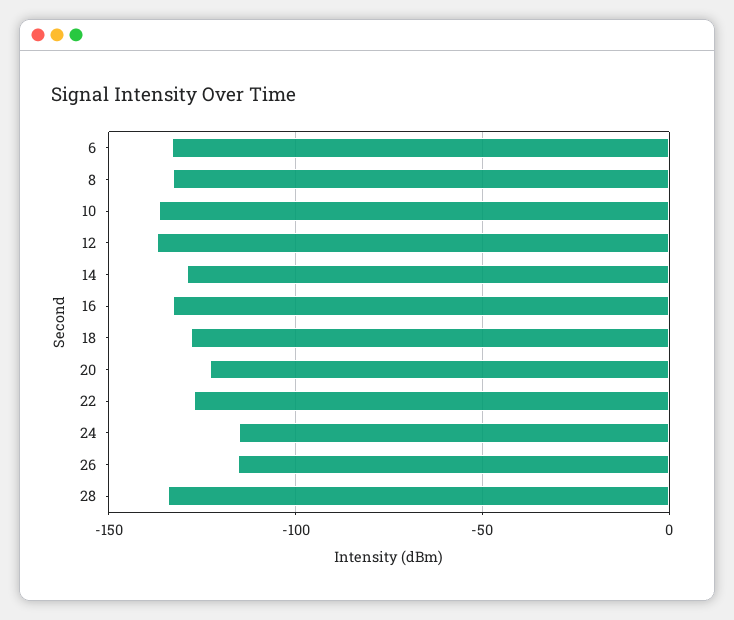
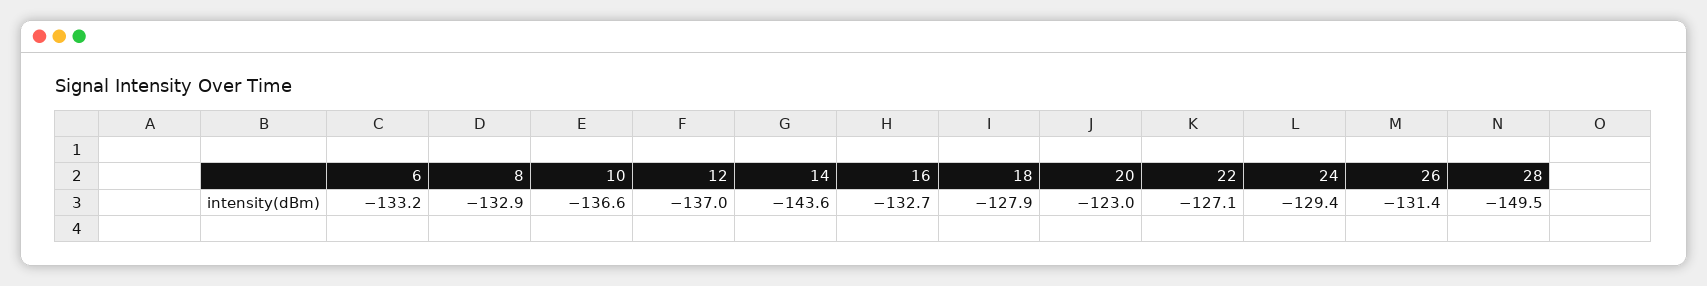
14: -130 -> -143.6
24: -115 -> -129.4
26: -115 -> -131.4
28: -135 -> -149.5

